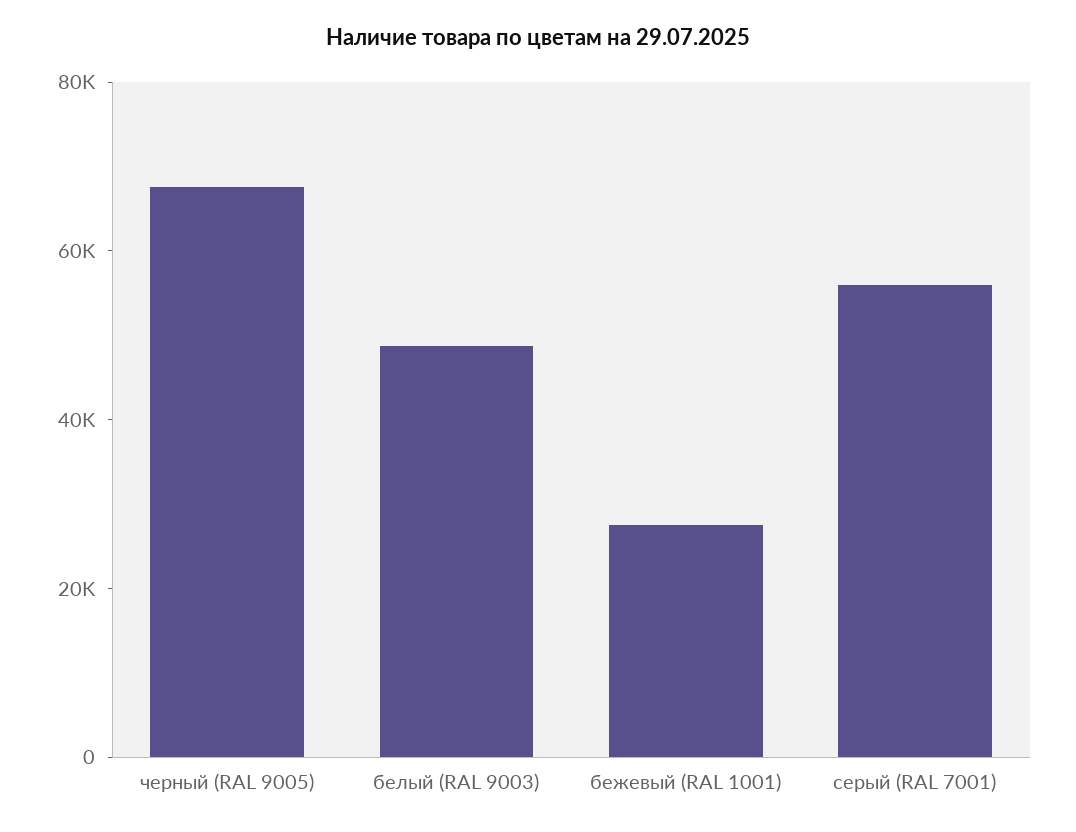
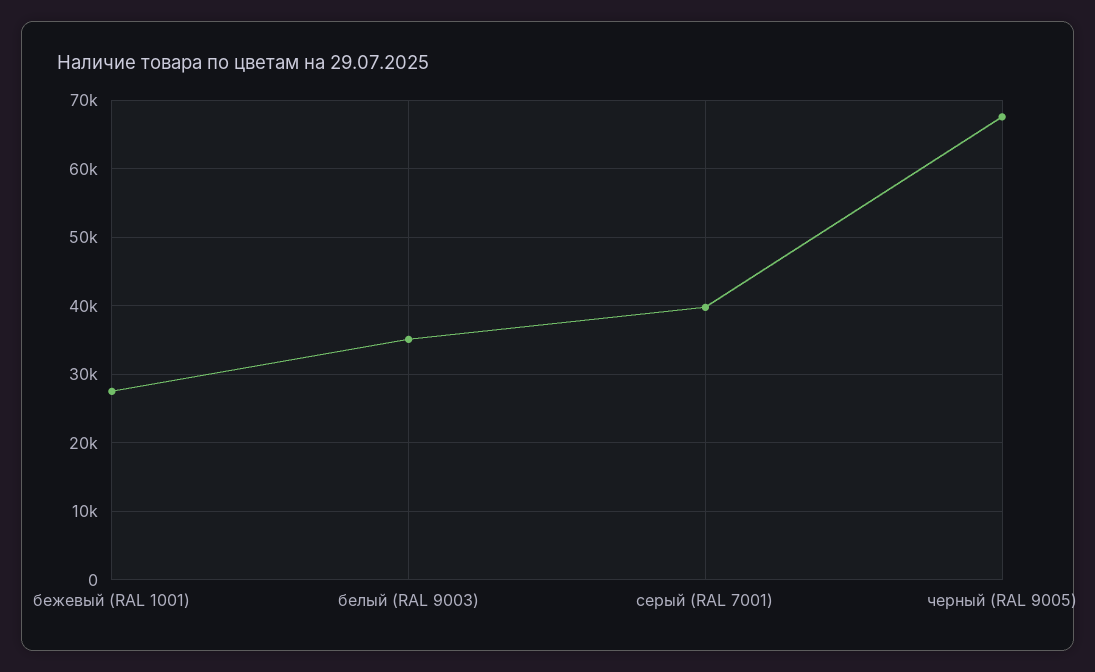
белый (RAL 9003): 50000 -> 35000
серый (RAL 7001): 55000 -> 40000

